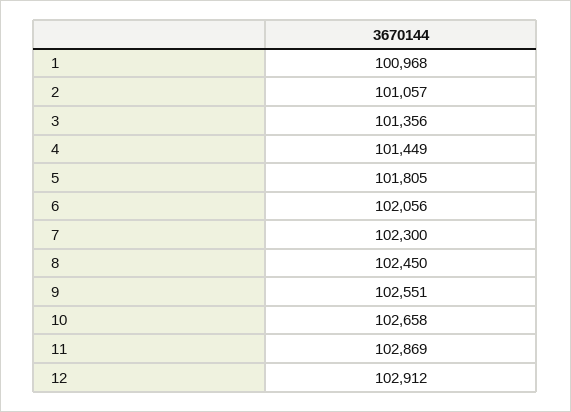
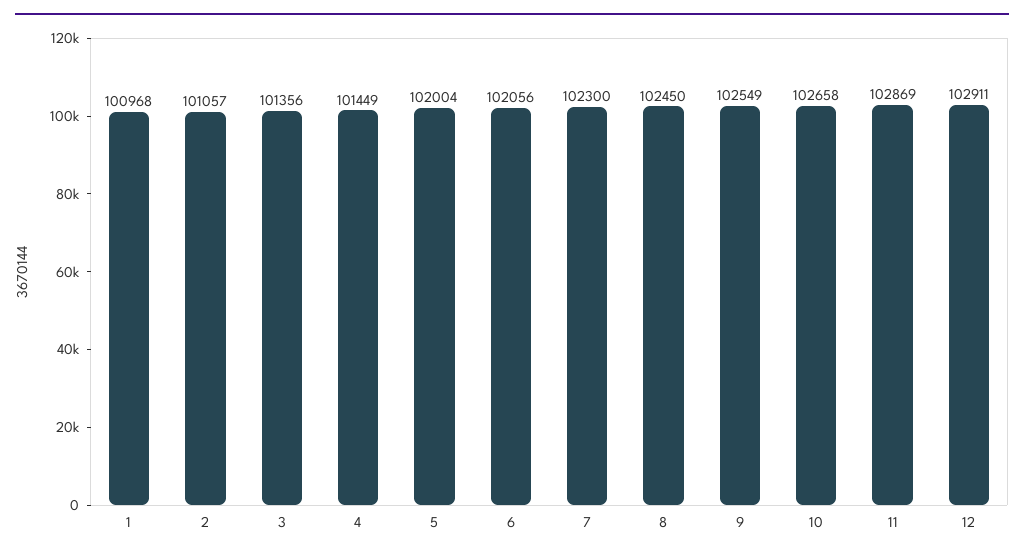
5: 101805 -> 102004
9: 102551 -> 102549
12: 102912 -> 102911

